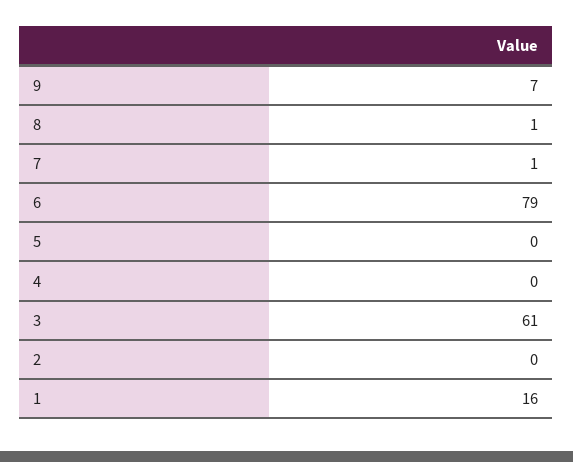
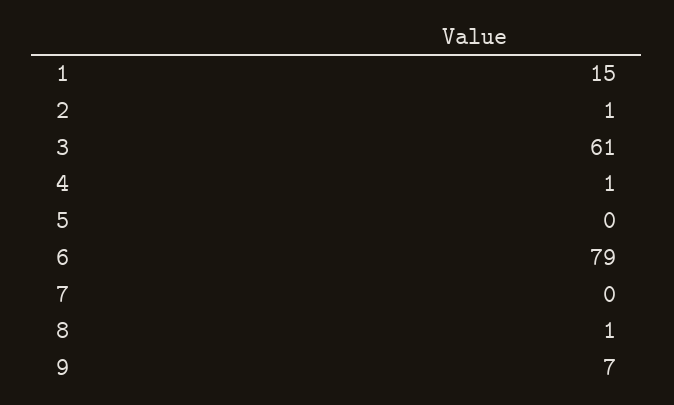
7: 1 -> 0
4: 0 -> 1
2: 0 -> 1
1: 16 -> 15

